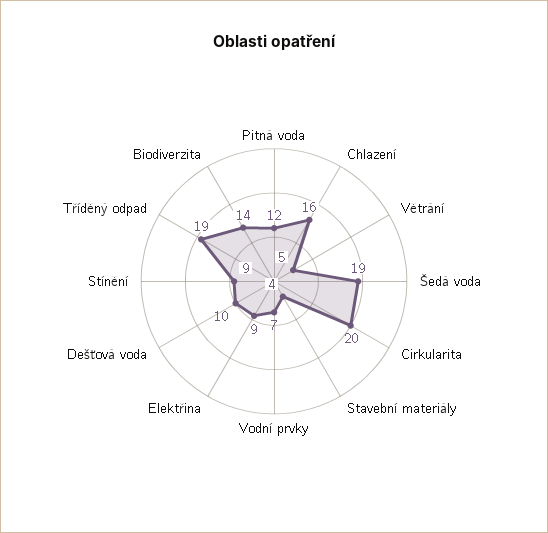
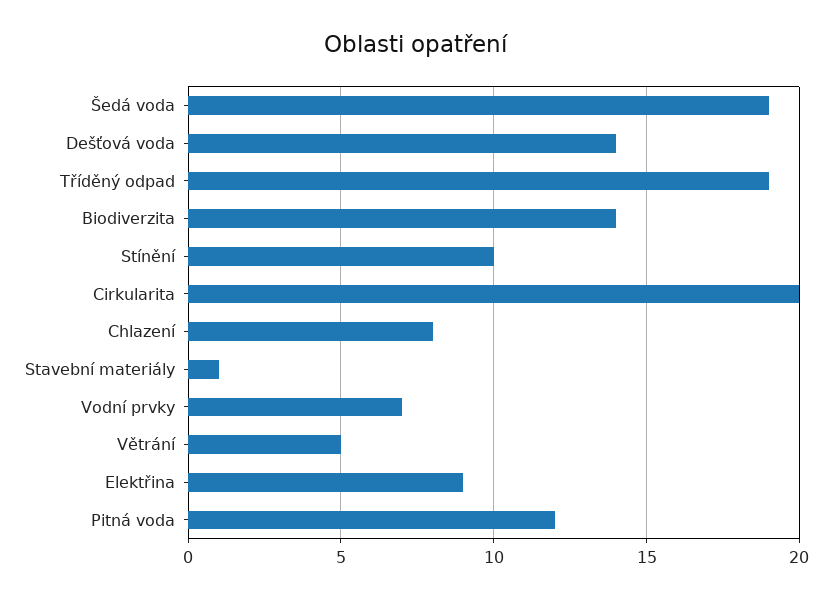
Chlazení: 16 -> 8
Stavební materiály: 4 -> 1
Dešťová voda: 10 -> 14
Stínění: 9 -> 10

